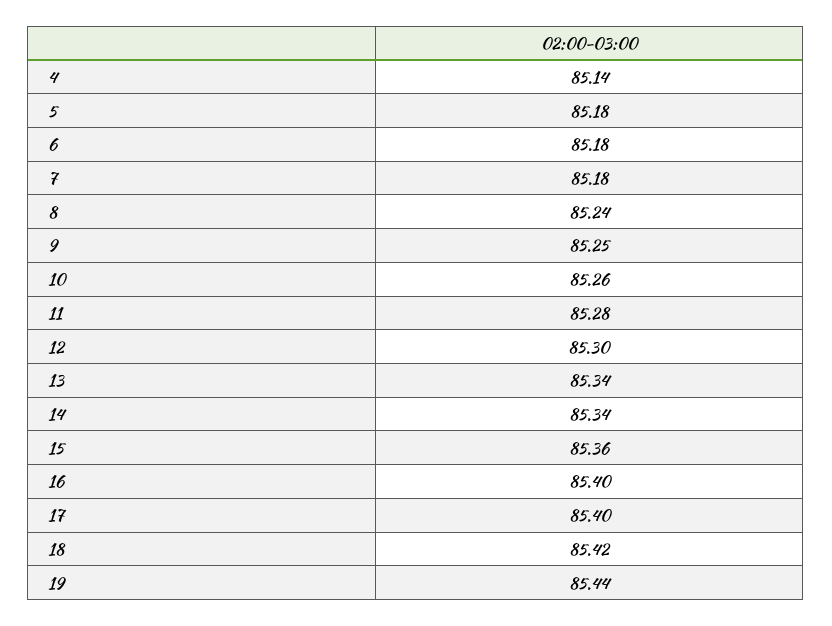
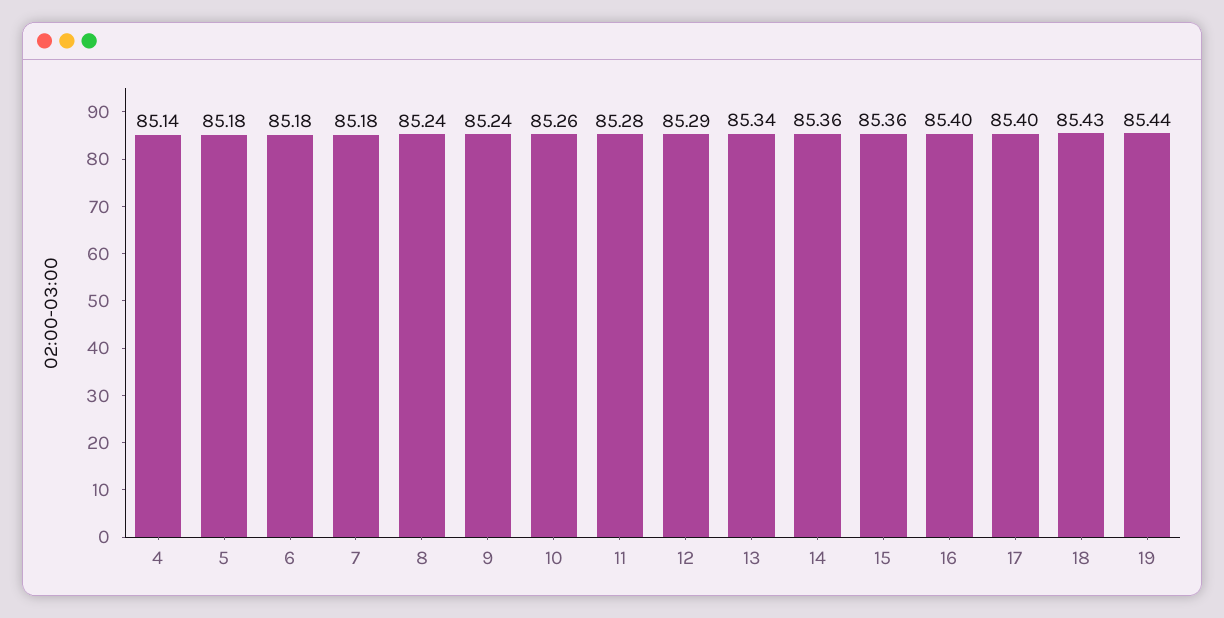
9: 85.25 -> 85.24
12: 85.3 -> 85.29
14: 85.34 -> 85.36
18: 85.42 -> 85.43

